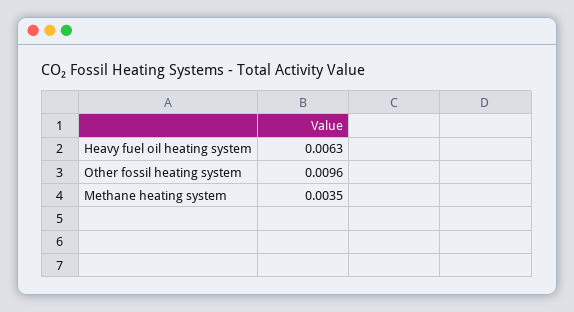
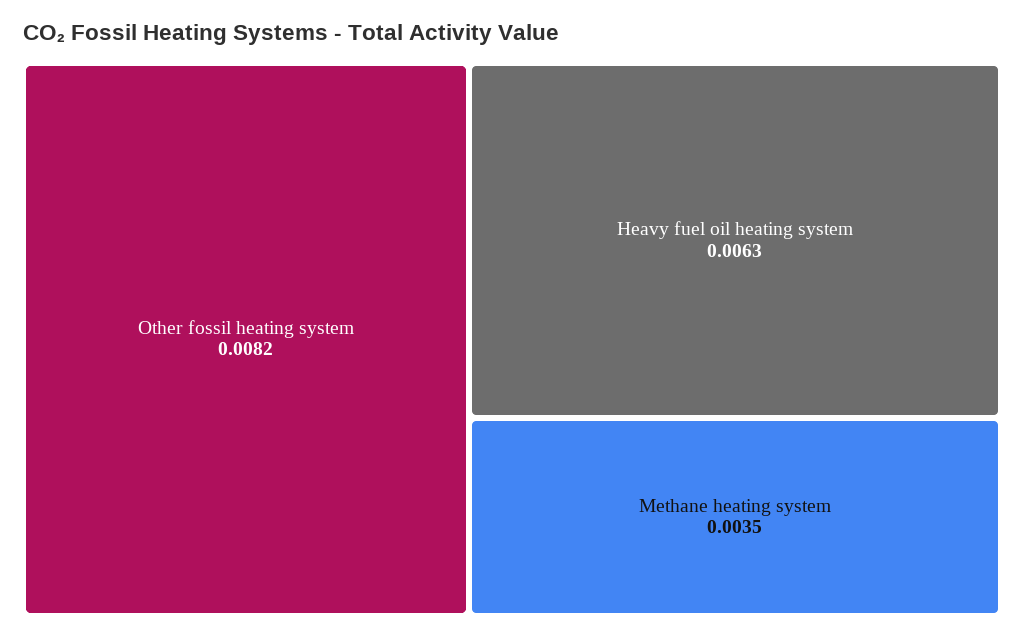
Other fossil heating system: 0.0096 -> 0.0082

